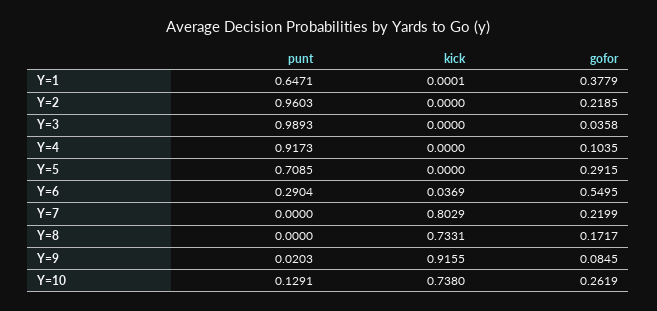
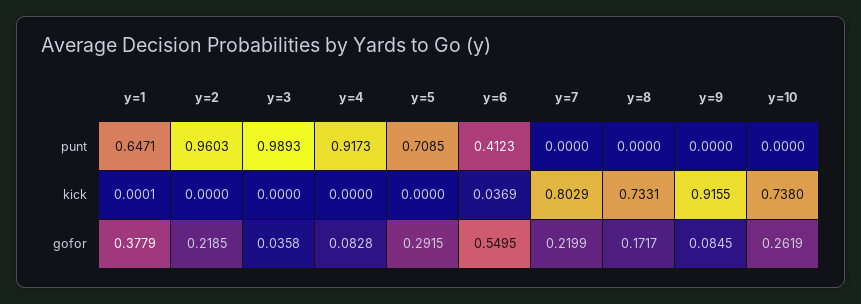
gofor, Y=4: 0.1035 -> 0.0828
punt, Y=6: 0.2904 -> 0.4123
punt, Y=9: 0.0203 -> 0
punt, Y=10: 0.1291 -> 0

